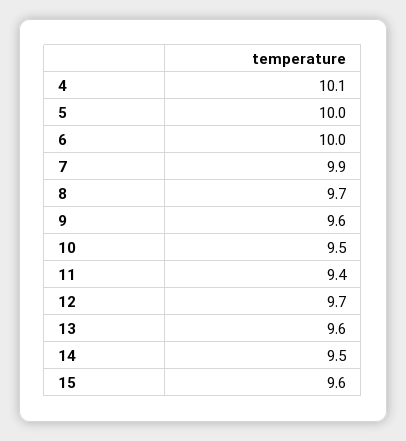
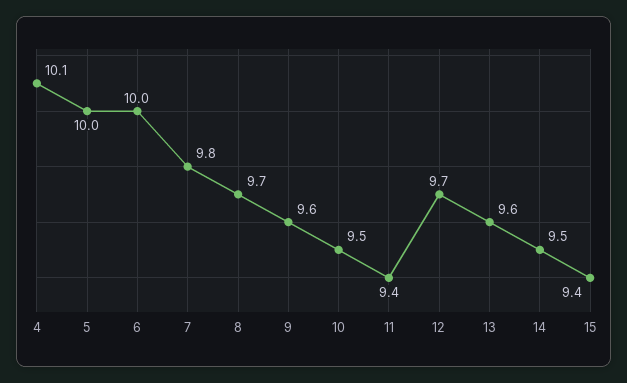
7: 9.9 -> 9.8
15: 9.6 -> 9.4

